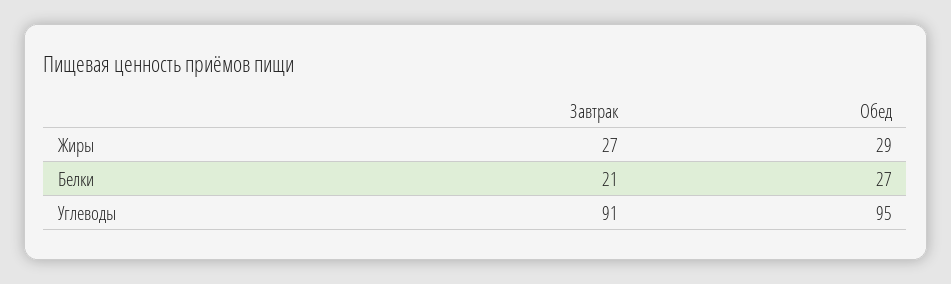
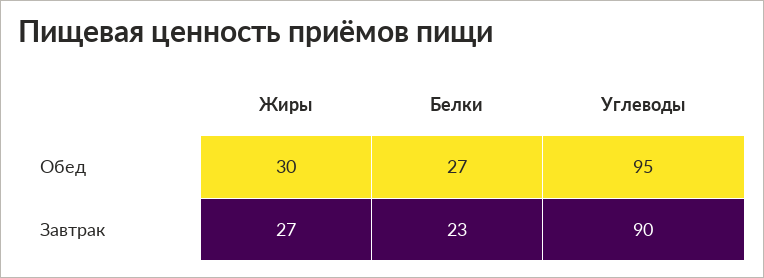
Обед, Жиры: 29 -> 30
Завтрак, Белки: 21 -> 23
Завтрак, Углеводы: 91 -> 90

